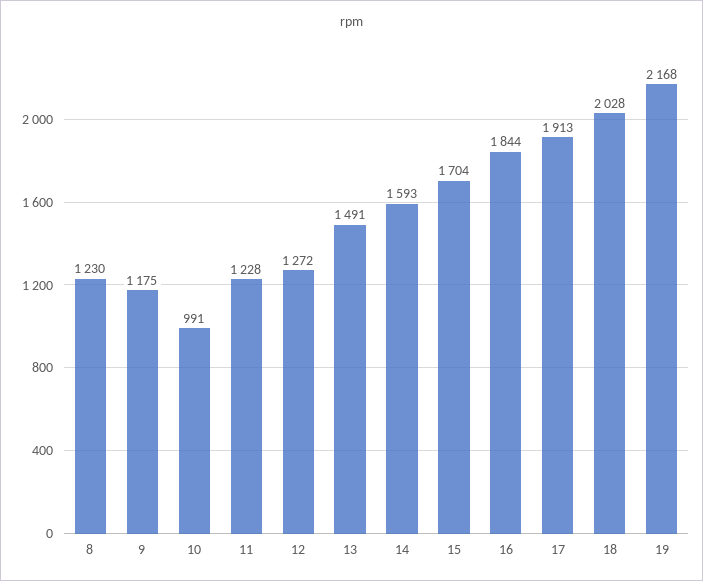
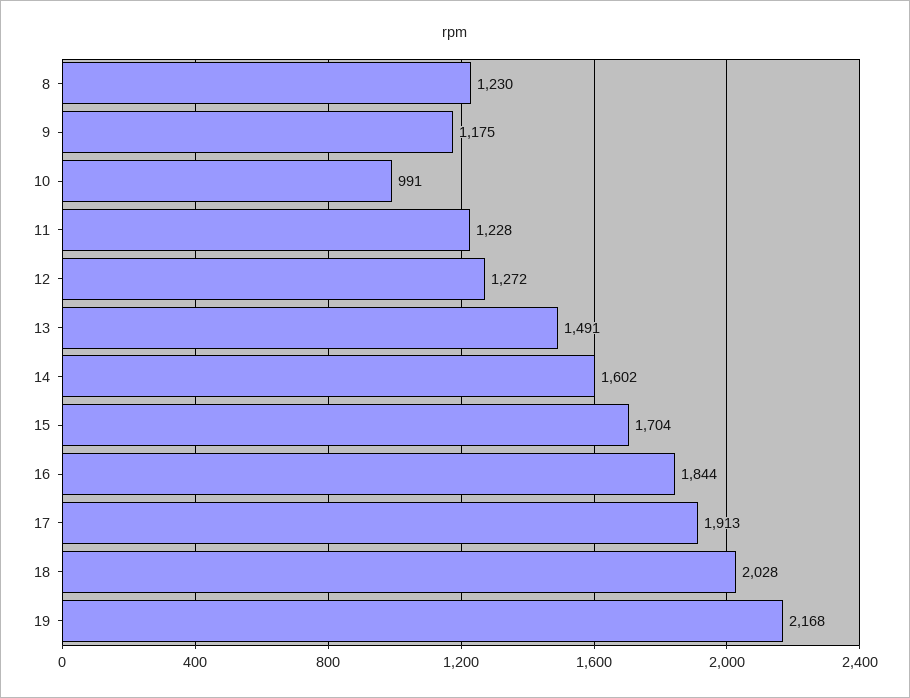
14: 1593 -> 1602

